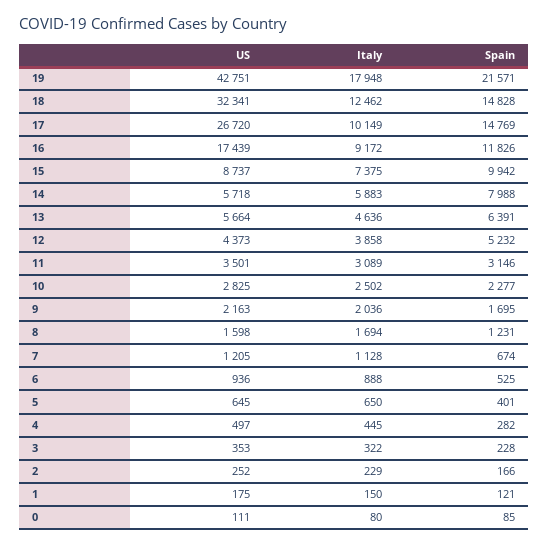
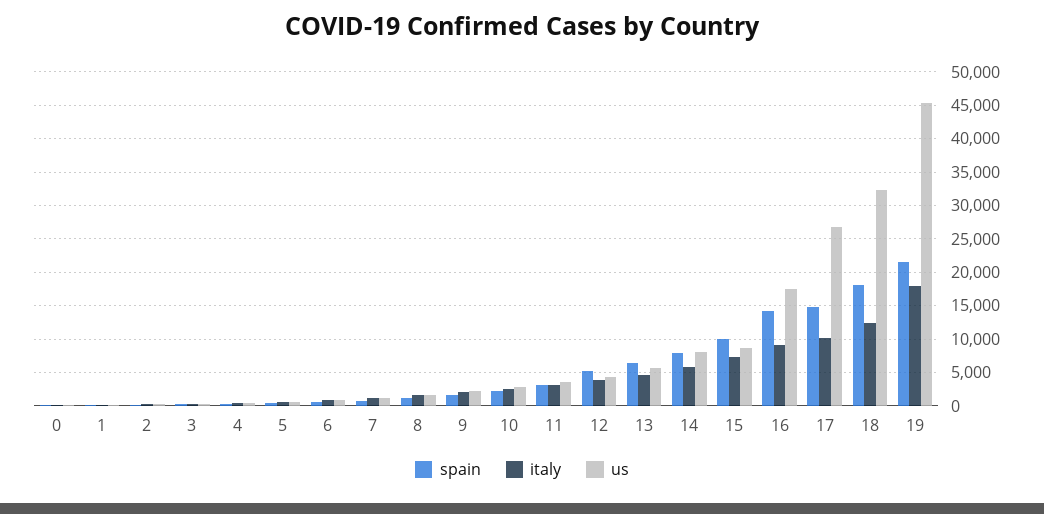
US, 19: 42751 -> 45000
Spain, 18: 14828 -> 18000
Spain, 16: 11826 -> 14000
US, 14: 5718 -> 8000

